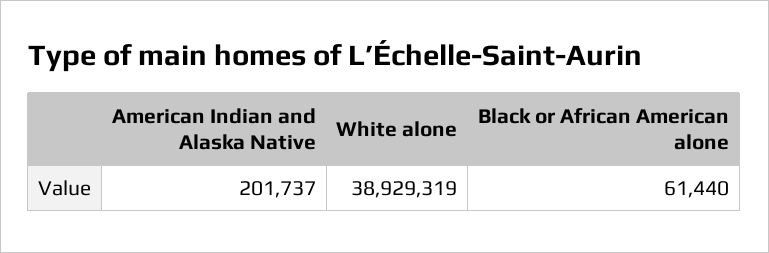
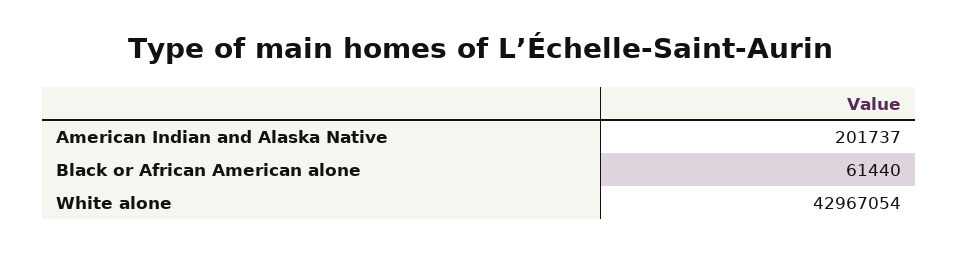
White alone: 38929319 -> 42967054

